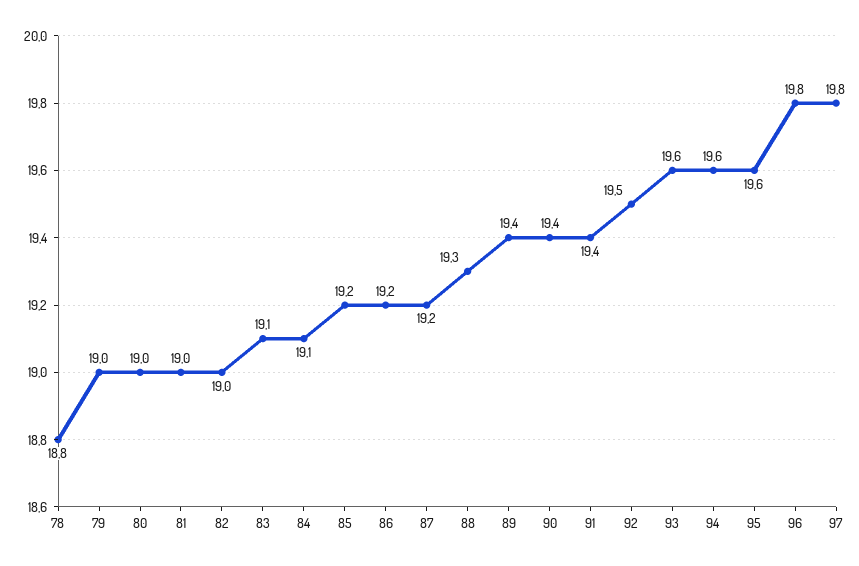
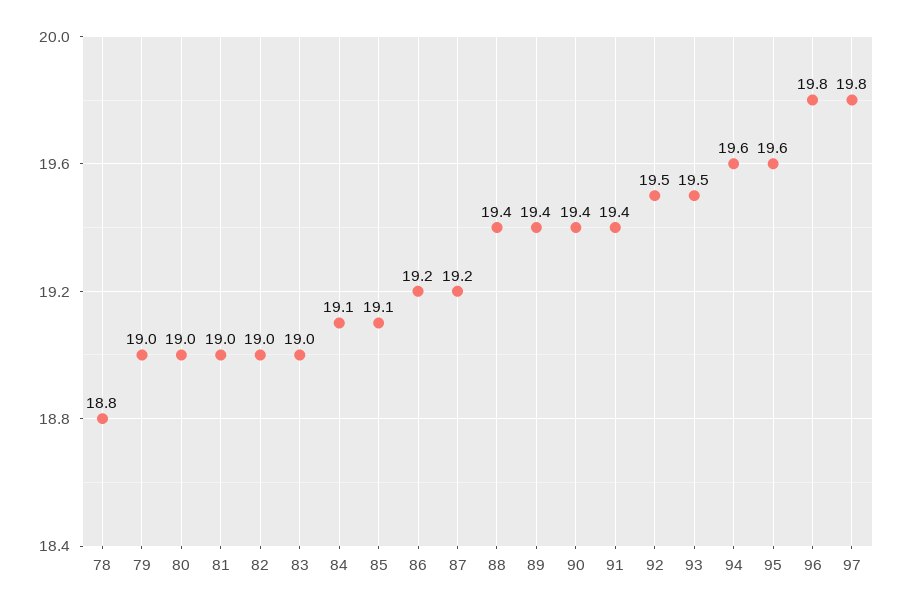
83: 19.1 -> 19
85: 19.2 -> 19.1
88: 19.3 -> 19.4
93: 19.6 -> 19.5

